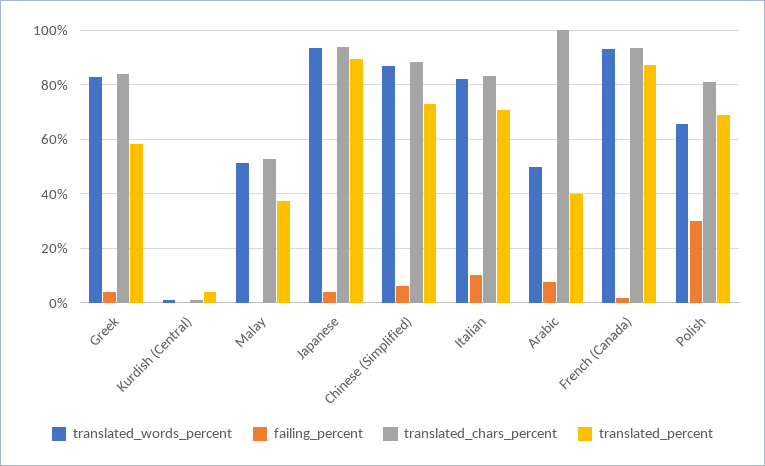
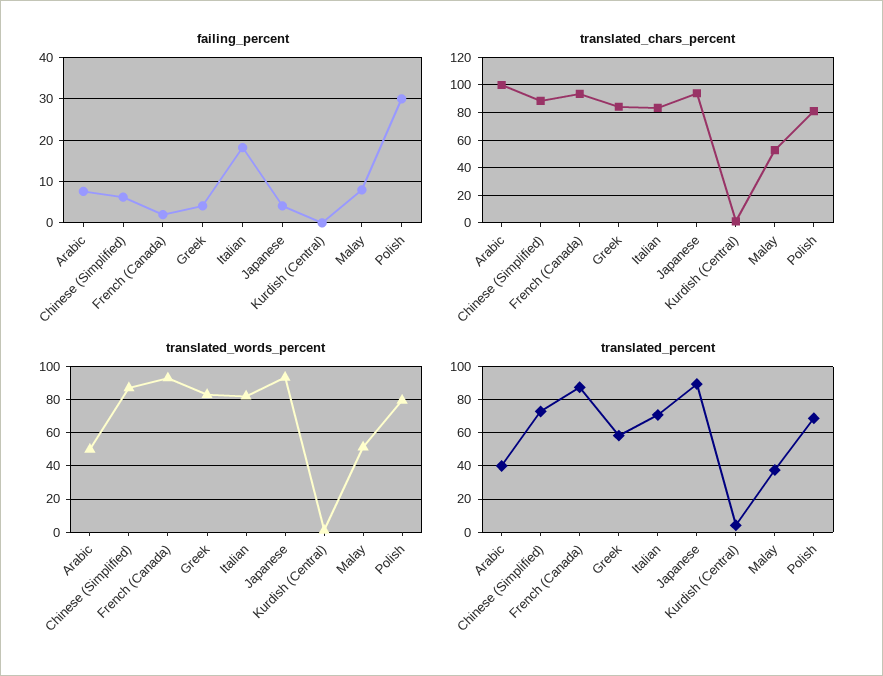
failing_percent, Malay: 0 -> 8
failing_percent, Italian: 10 -> 18
translated_words_percent, Polish: 65 -> 80

